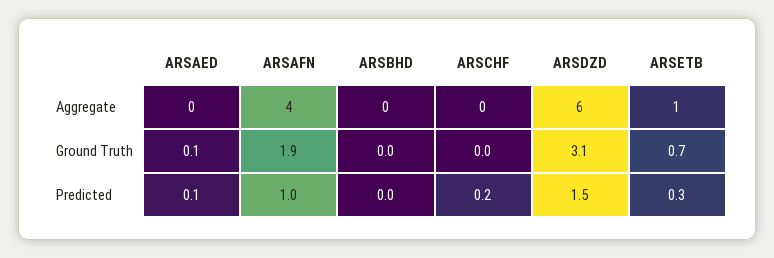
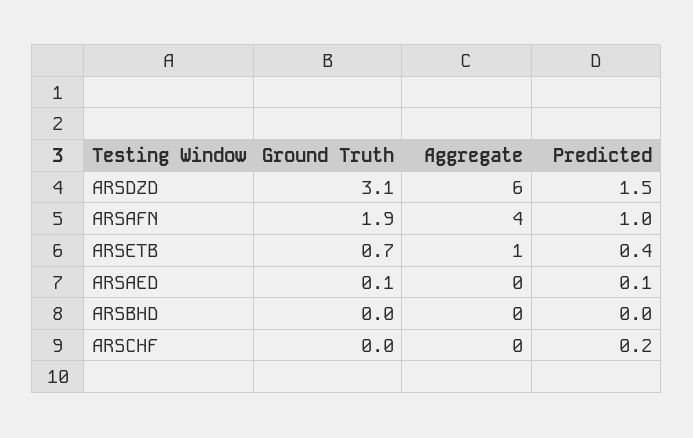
ARSETB, Predicted: 0.3 -> 0.4

